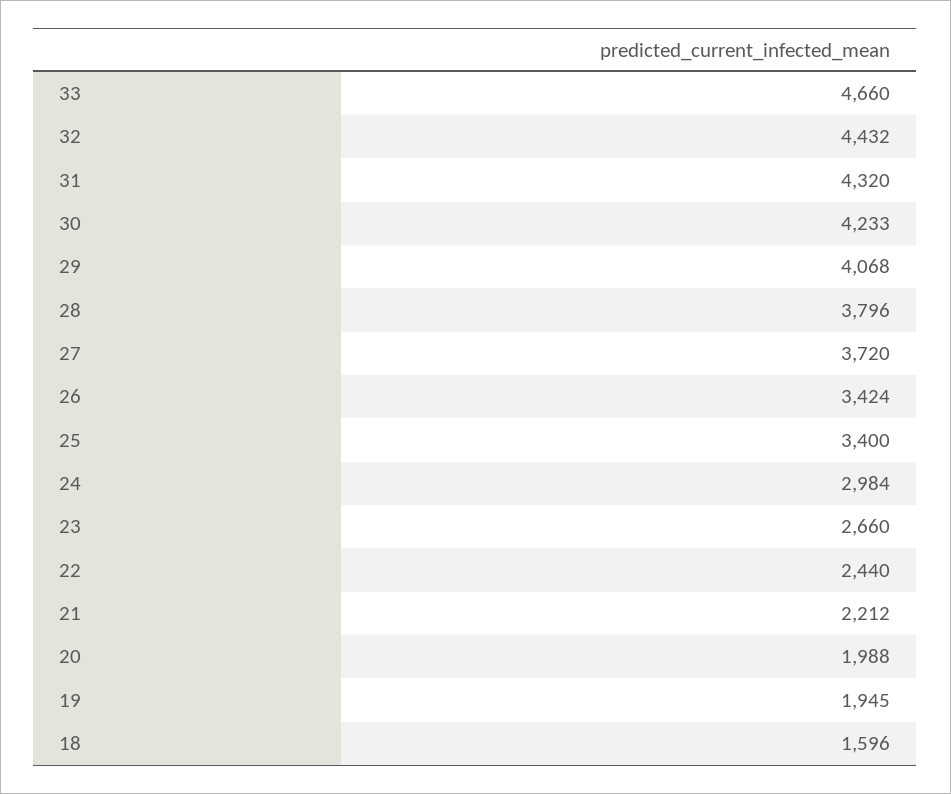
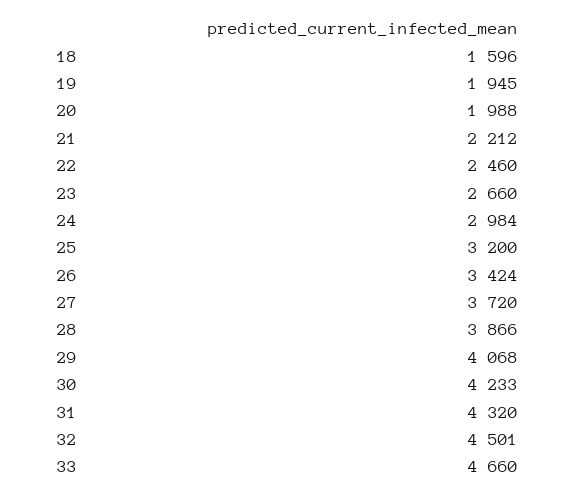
32: 4432 -> 4501
28: 3796 -> 3866
25: 3400 -> 3200
22: 2440 -> 2460

